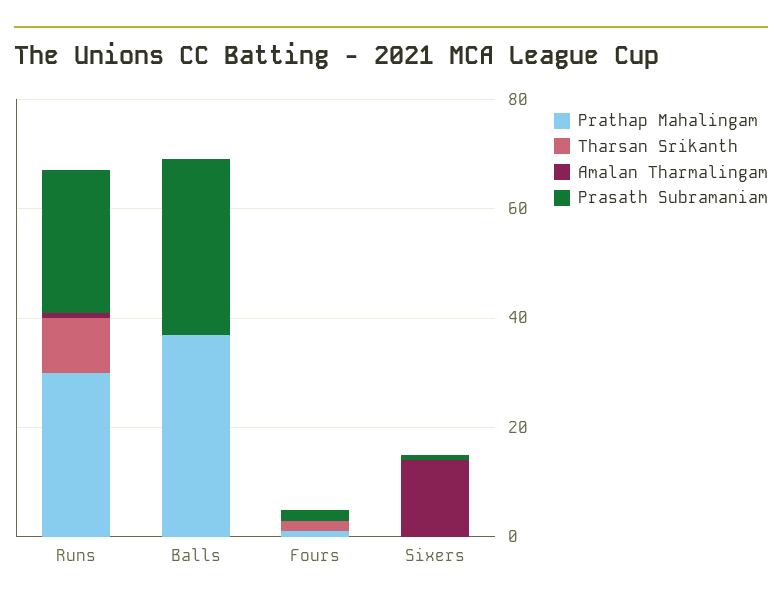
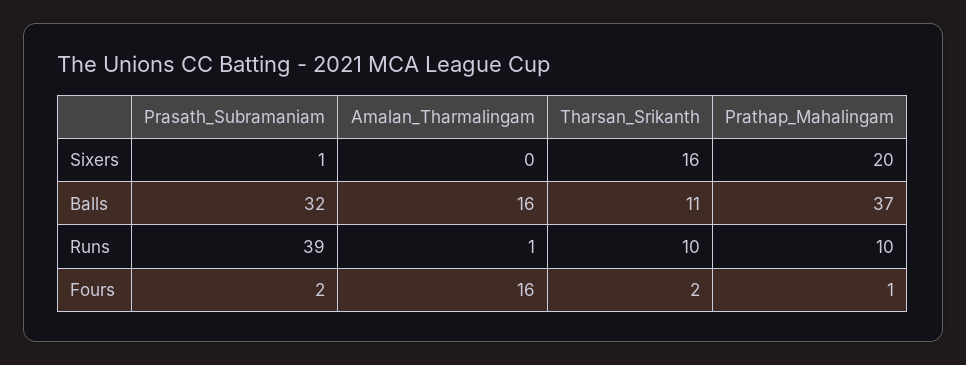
Prathap Mahalingam, Runs: 30 -> 10
Prasath Subramaniam, Runs: 25 -> 39
Tharsan Srikanth, Balls: 0 -> 11
Amalan Tharmalingam, Balls: 0 -> 16
Amalan Tharmalingam, Fours: 0 -> 16
Prathap Mahalingam, Sixers: 0 -> 20
Tharsan Srikanth, Sixers: 0 -> 16
Amalan Tharmalingam, Sixers: 15 -> 0

